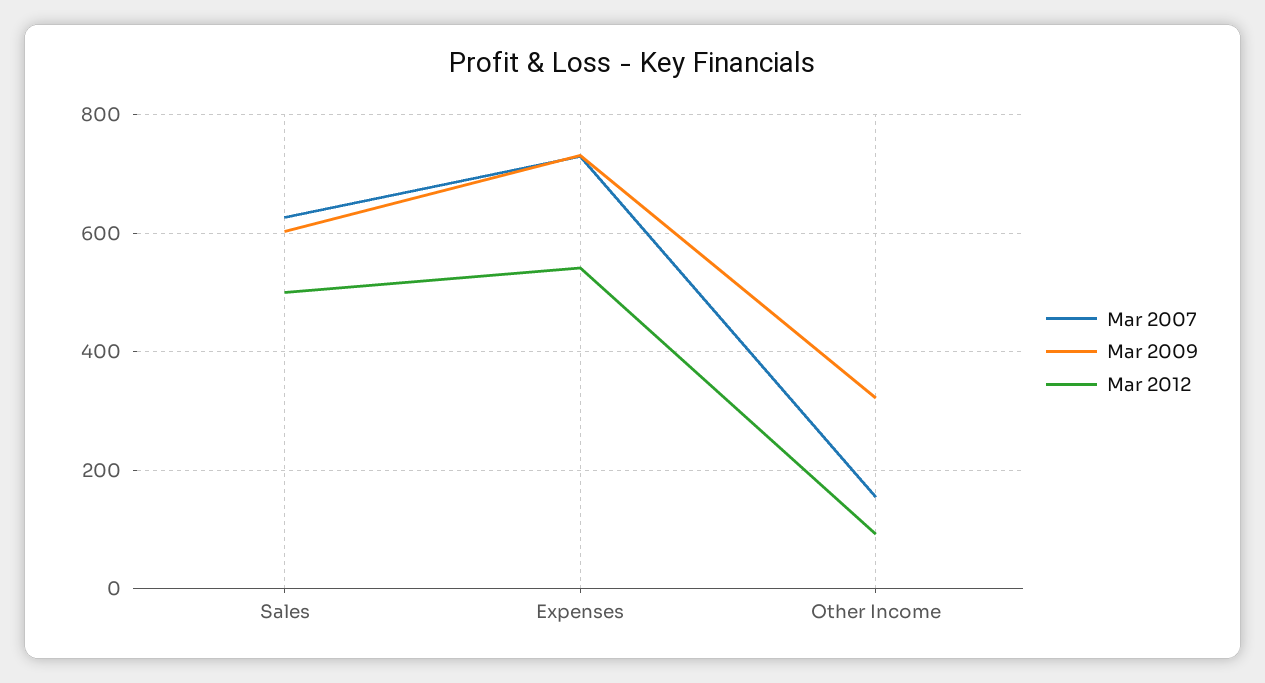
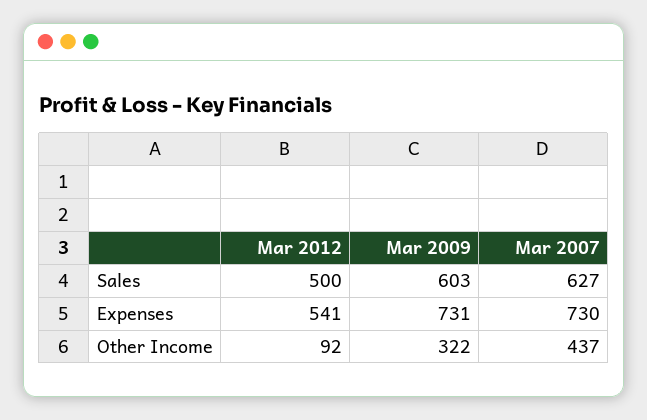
Mar 2007, Other Income: 160 -> 437

